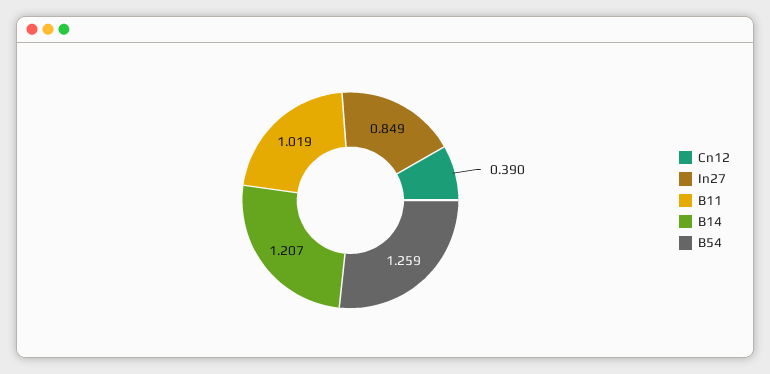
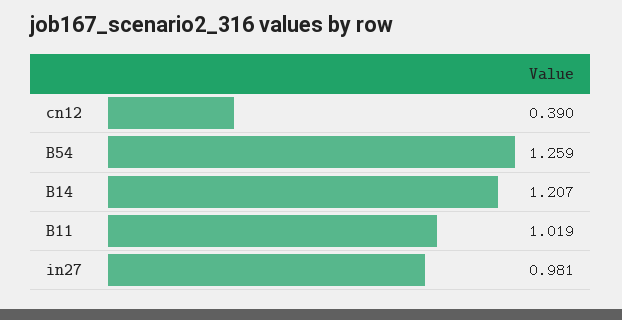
In27: 0.849 -> 0.981

